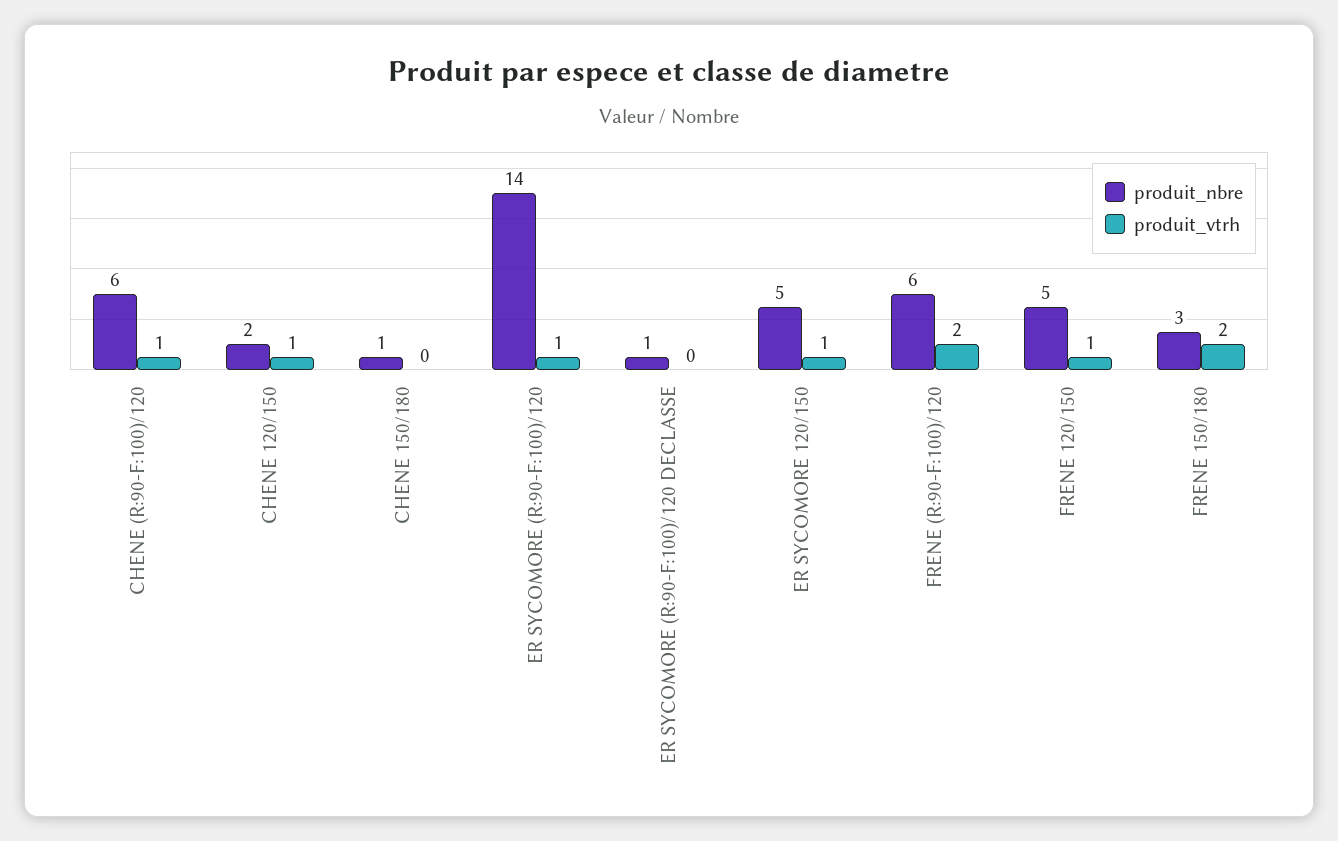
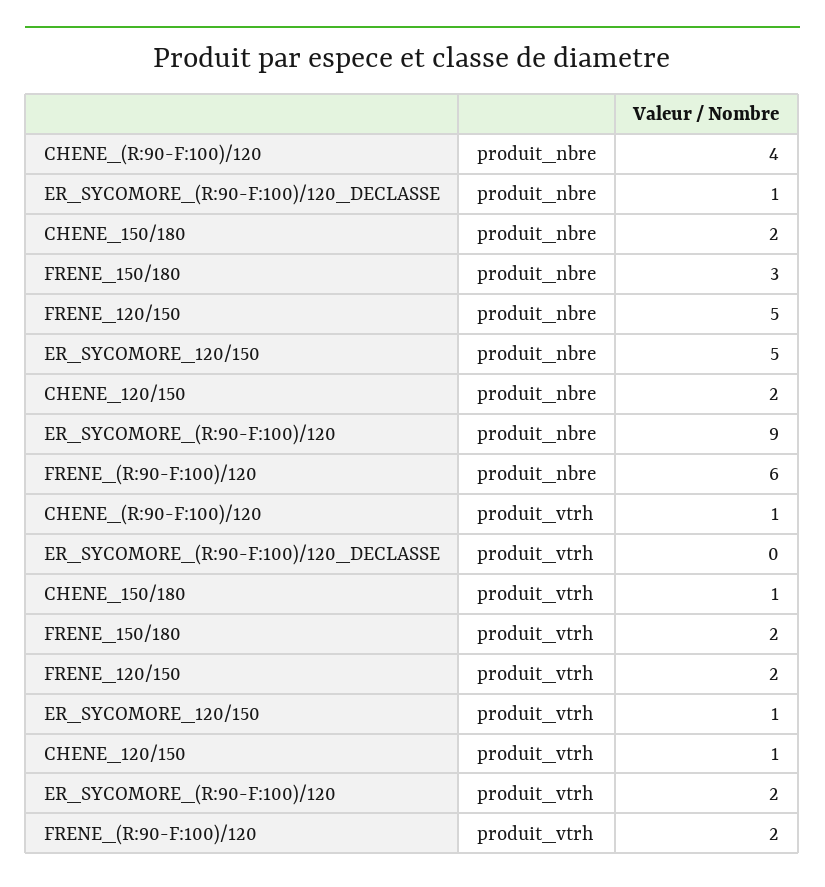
produit_nbre, CHENE (R:90-F:100)/120: 6 -> 4
produit_nbre, CHENE 150/180: 1 -> 2
produit_vtrh, CHENE 150/180: 0 -> 1
produit_nbre, ER SYCOMORE (R:90-F:100)/120: 14 -> 9
produit_vtrh, ER SYCOMORE (R:90-F:100)/120: 1 -> 2
produit_vtrh, FRENE 120/150: 1 -> 2

